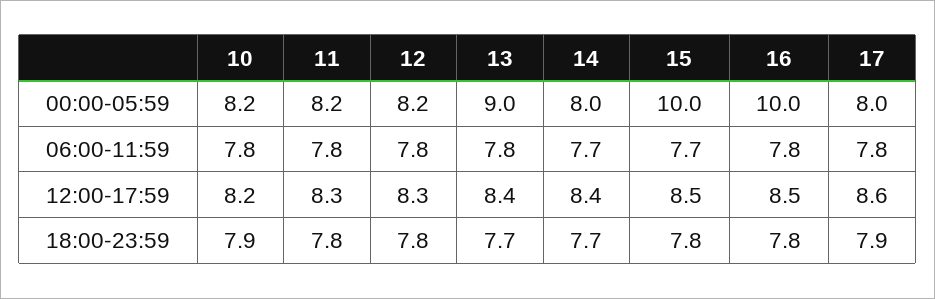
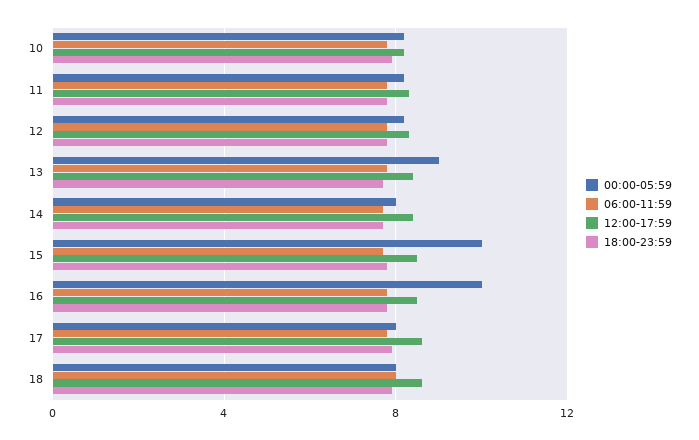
00:00-05:59, 18: none -> 8
06:00-11:59, 18: none -> 8
12:00-17:59, 18: none -> 8.5
18:00-23:59, 18: none -> 8

